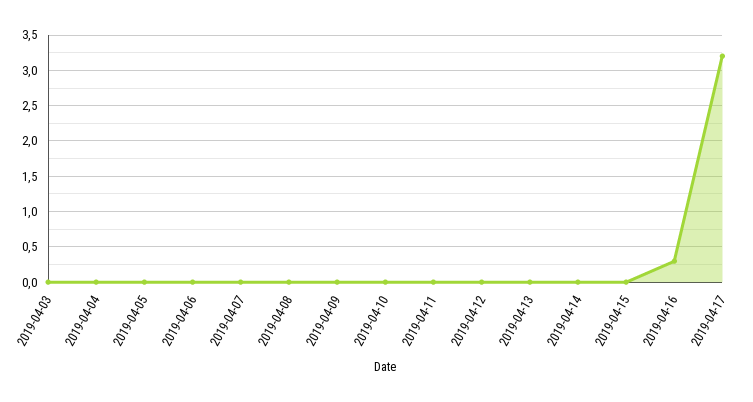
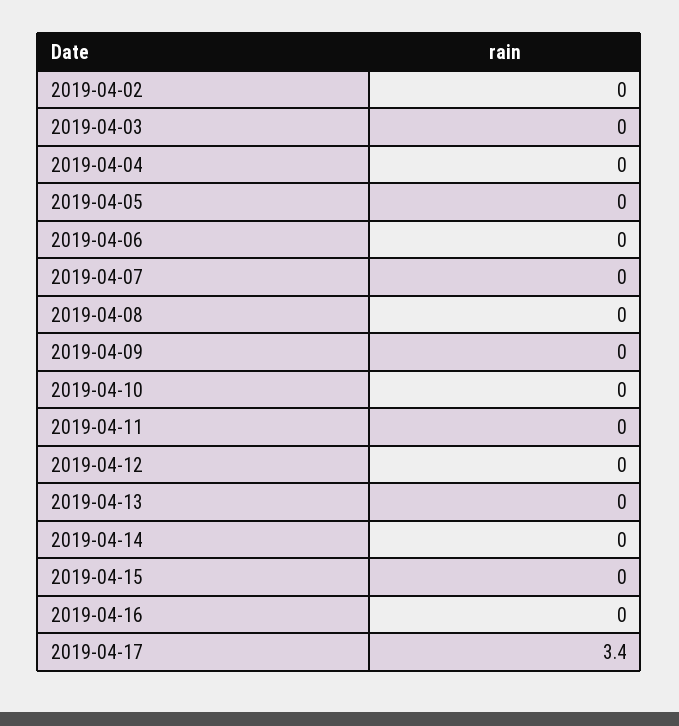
2019-04-16: 0.3 -> 0
2019-04-17: 3.2 -> 3.4
2019-04-02: none -> 0

